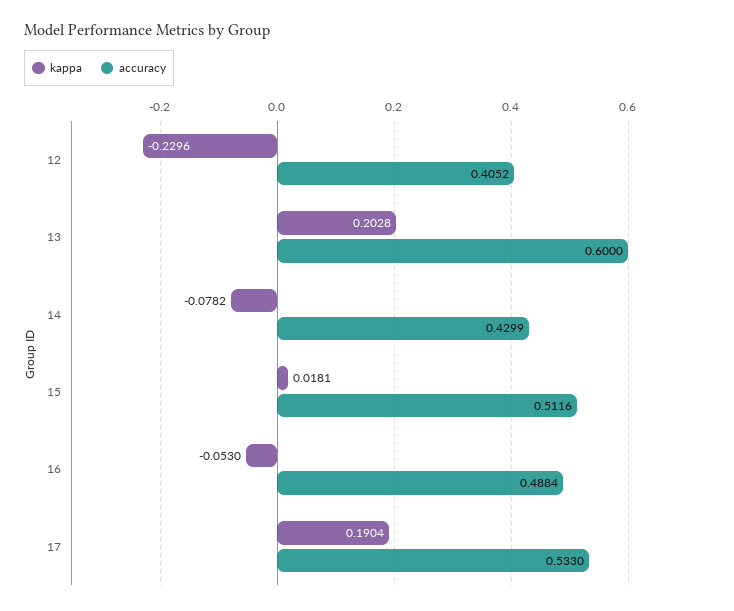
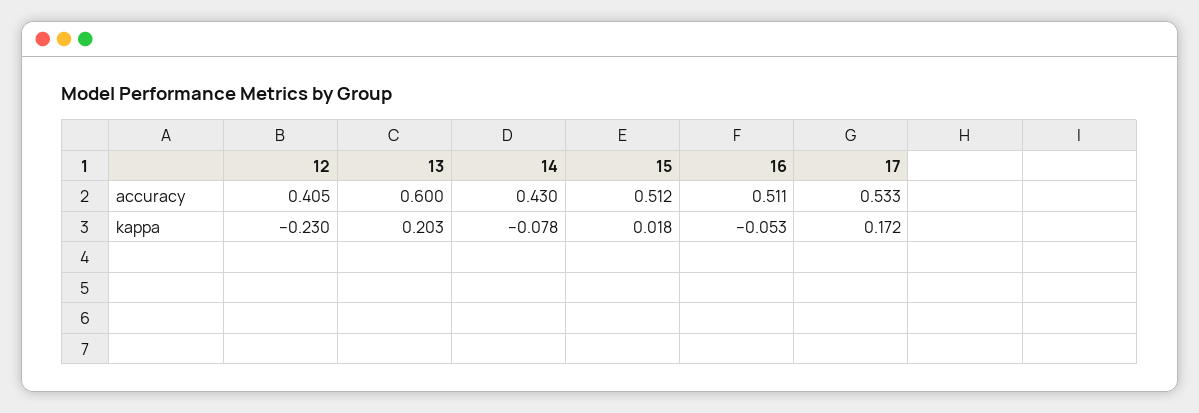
accuracy, 16: 0.4884 -> 0.511
kappa, 17: 0.1904 -> 0.172

